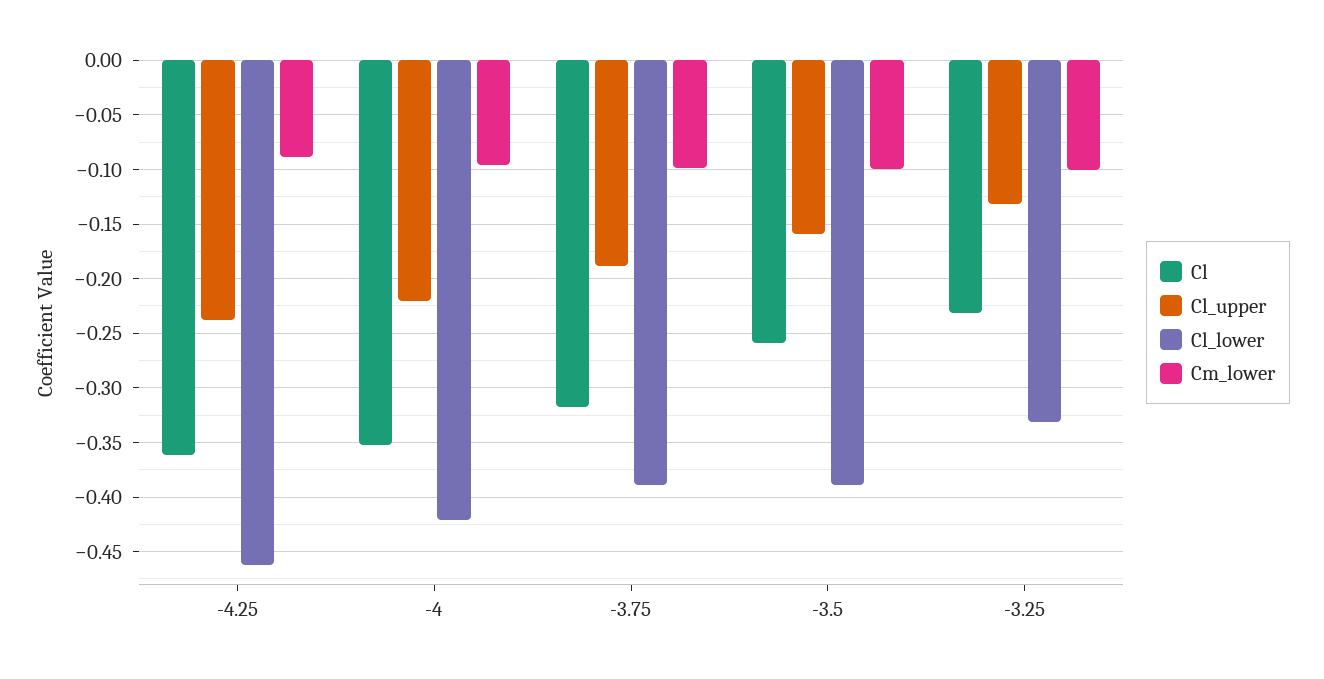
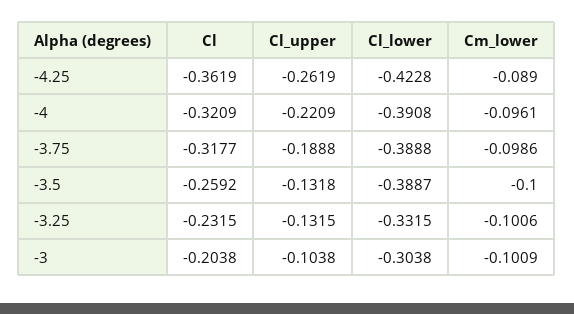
Cl_upper, -4.25: -0.24 -> -0.2619
Cl_lower, -4.25: -0.46 -> -0.4228
Cl, -4: -0.35 -> -0.3209
Cl_lower, -4: -0.42 -> -0.3908
Cl_upper, -3.5: -0.16 -> -0.1318
Cl, -3: none -> -0.2038
Cl_upper, -3: none -> -0.1038
Cl_lower, -3: none -> -0.3038
Cm_lower, -3: none -> -0.1009

